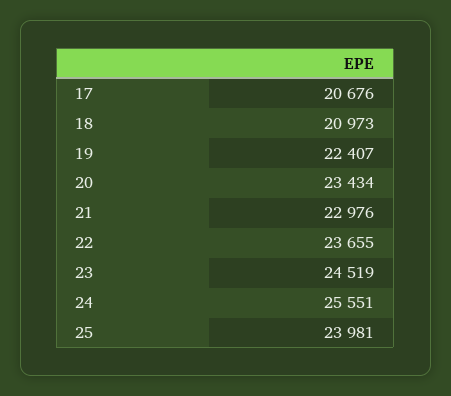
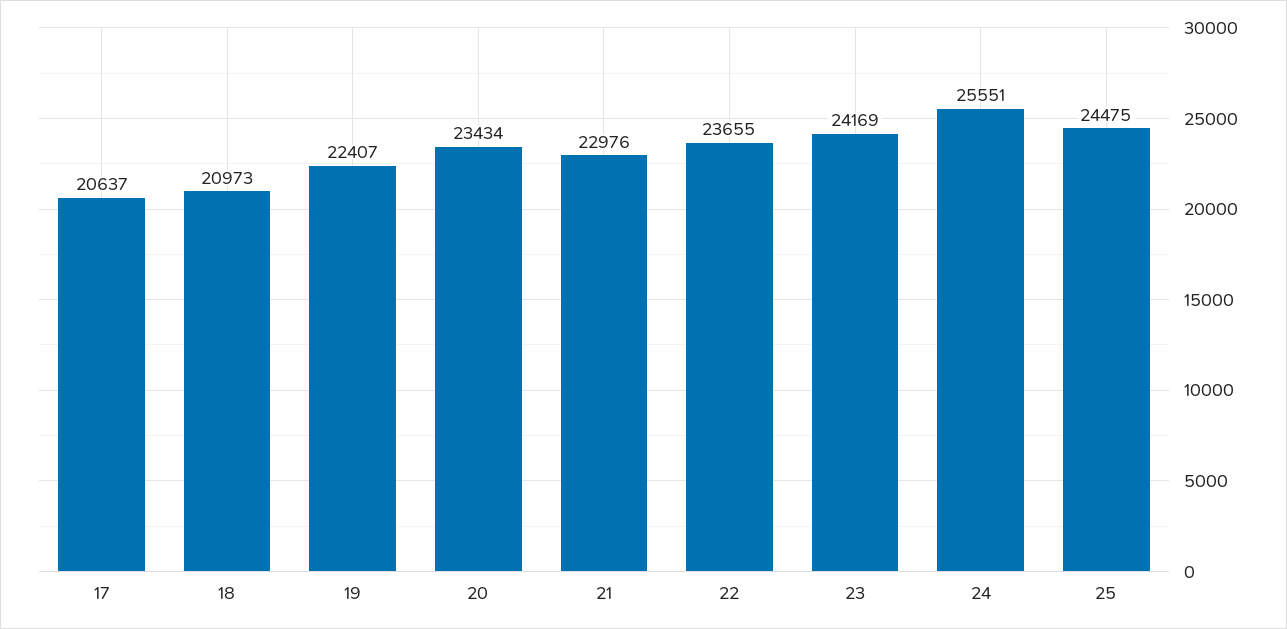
17: 20676 -> 20637
23: 24519 -> 24169
25: 23981 -> 24475

